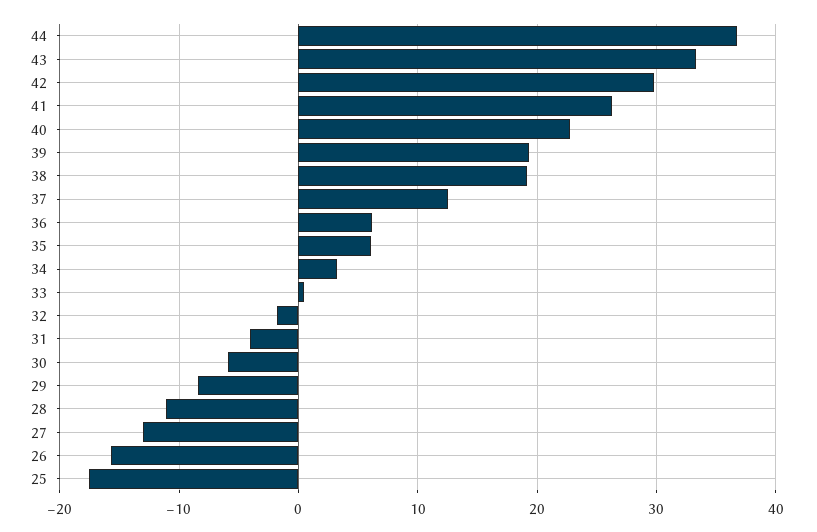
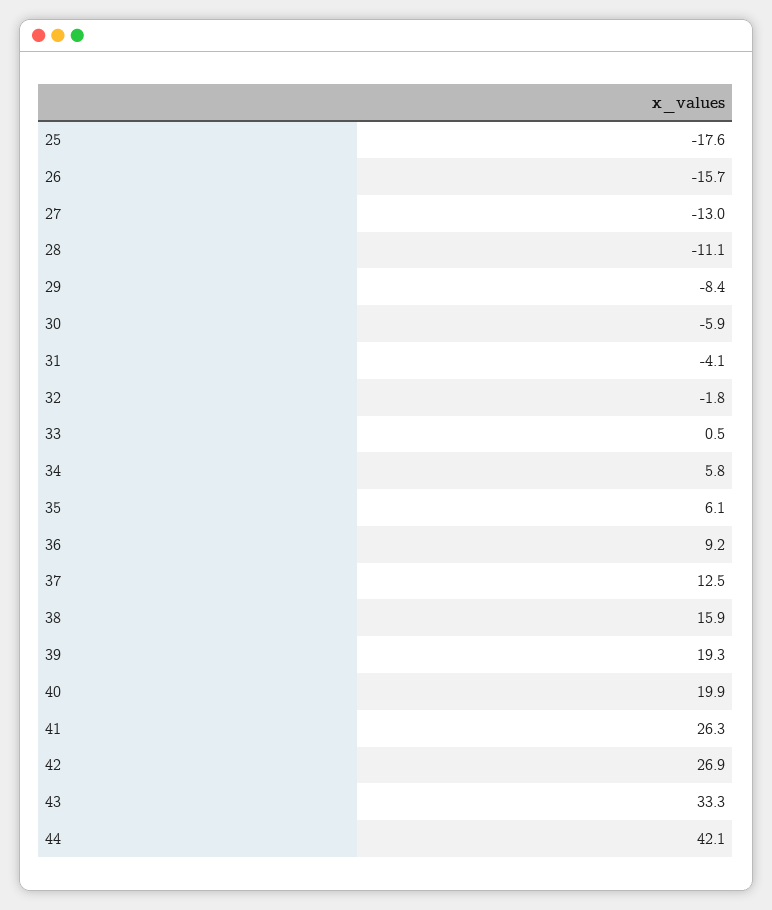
44: 37 -> 42.1
42: 30 -> 26.9
40: 23 -> 19.9
38: 19 -> 15.9
36: 6 -> 9.2
34: 3 -> 5.8

